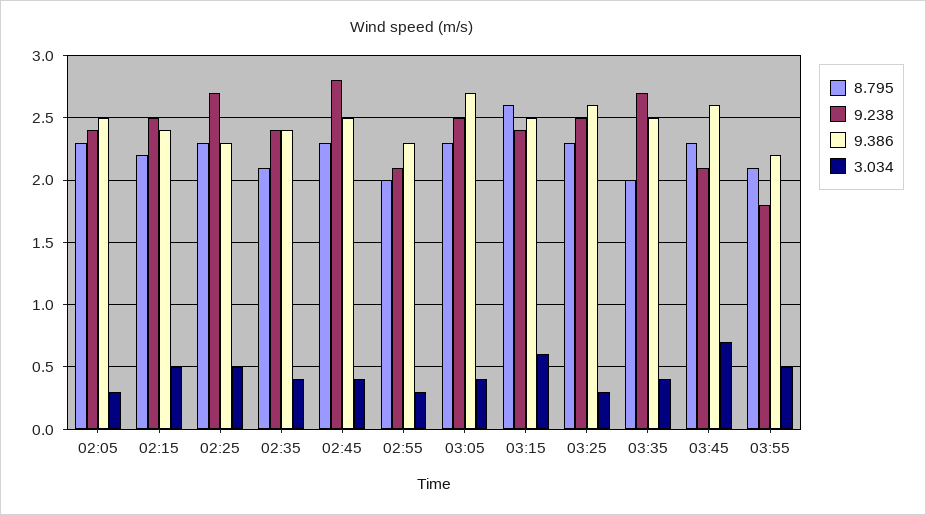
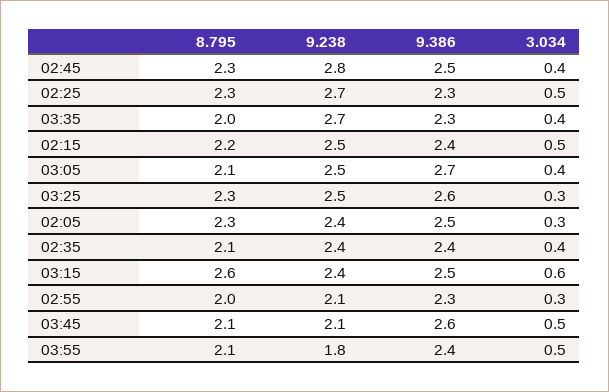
8.795, 03:05: 2.3 -> 2.1
9.386, 03:35: 2.5 -> 2.3
8.795, 03:45: 2.3 -> 2.1
3.034, 03:45: 0.7 -> 0.5
9.386, 03:55: 2.2 -> 2.4

